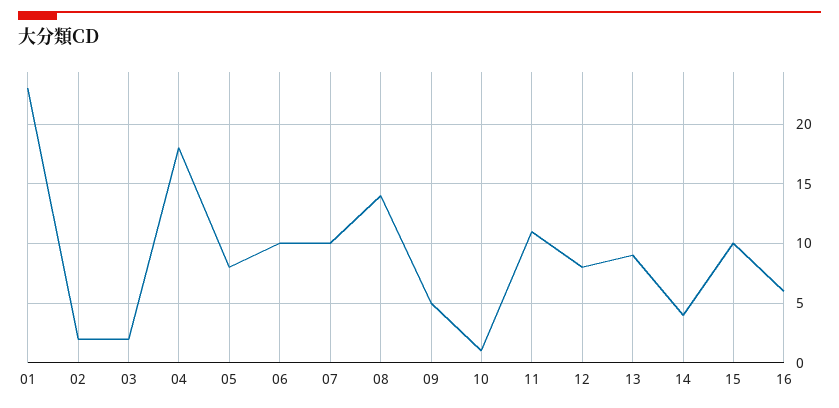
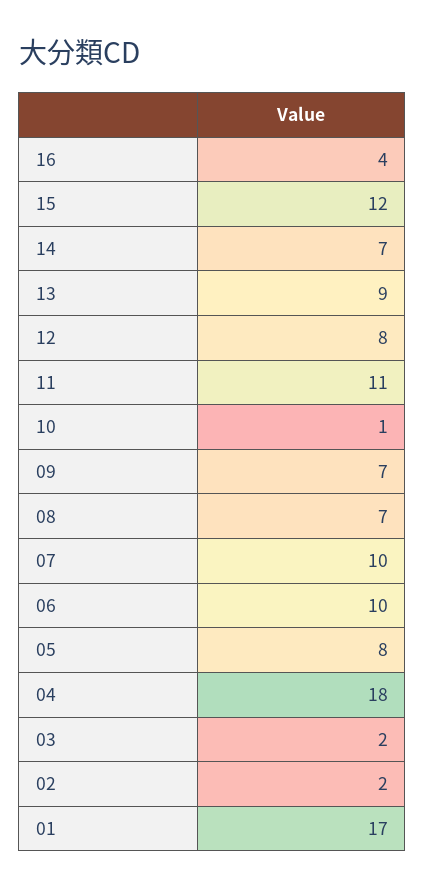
01: 23 -> 17
08: 14 -> 7
09: 5 -> 7
14: 4 -> 7
15: 10 -> 12
16: 6 -> 4

